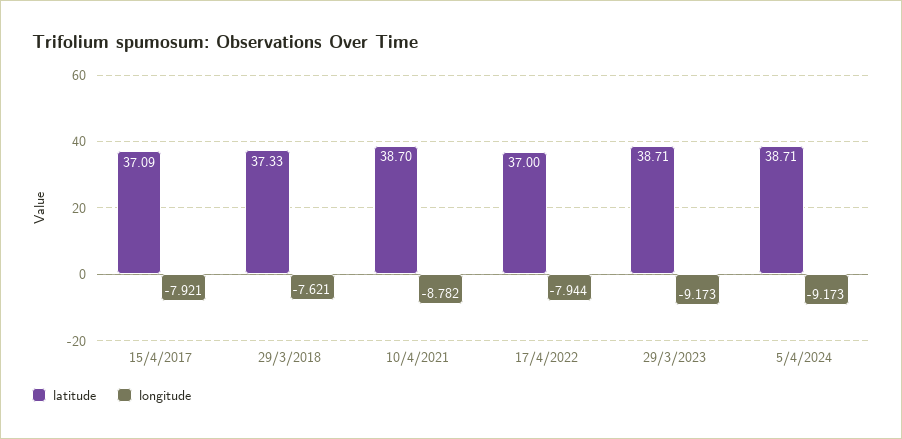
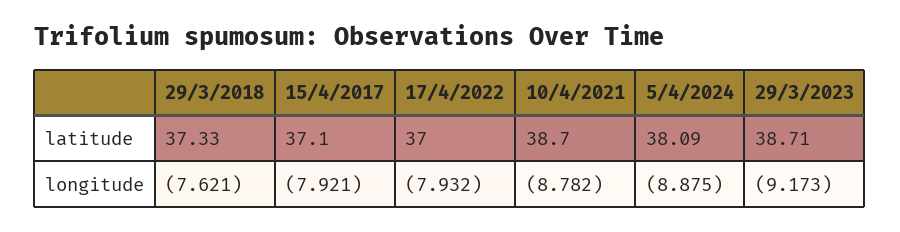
latitude, 15/4/2017: 37.09 -> 37.1
longitude, 17/4/2022: -7.944 -> -7.932
latitude, 5/4/2024: 38.71 -> 38.09
longitude, 5/4/2024: -9.173 -> -8.875

